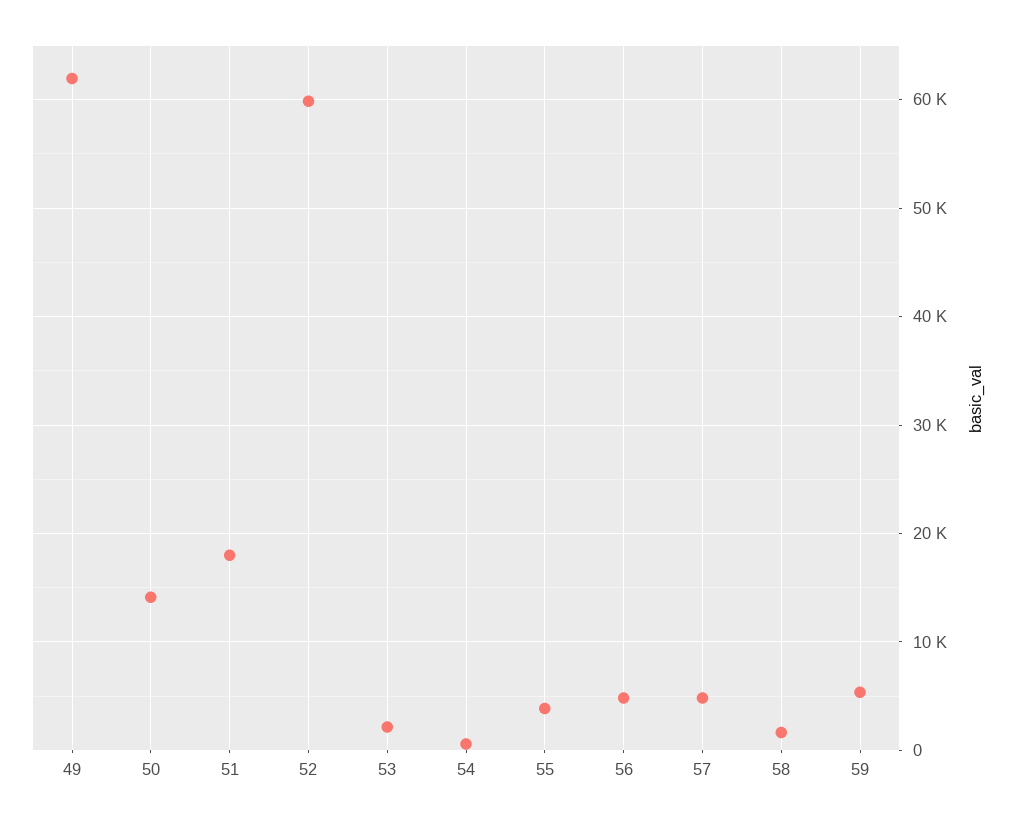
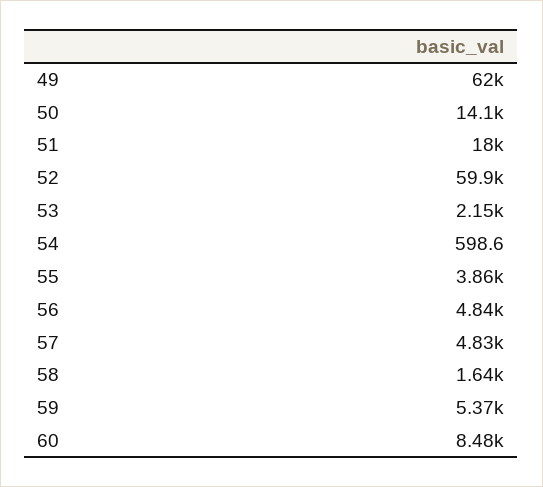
60: none -> 8480

